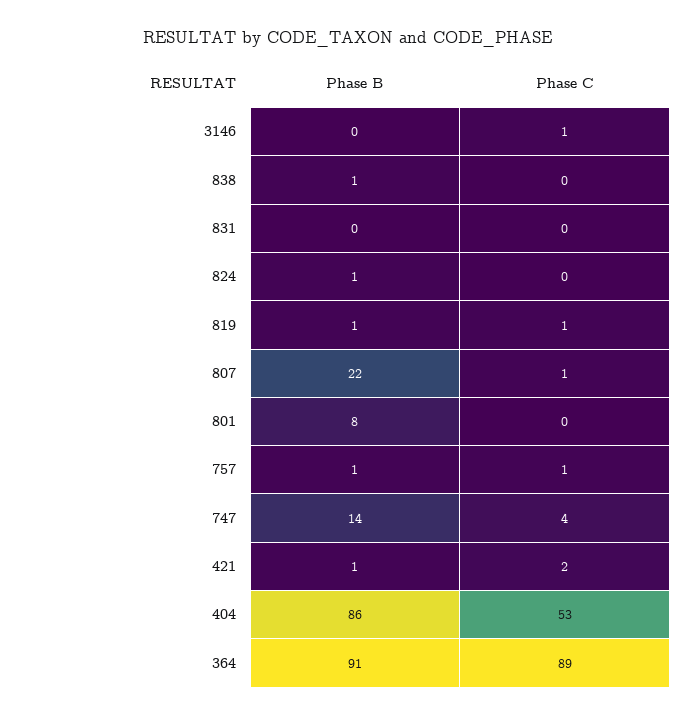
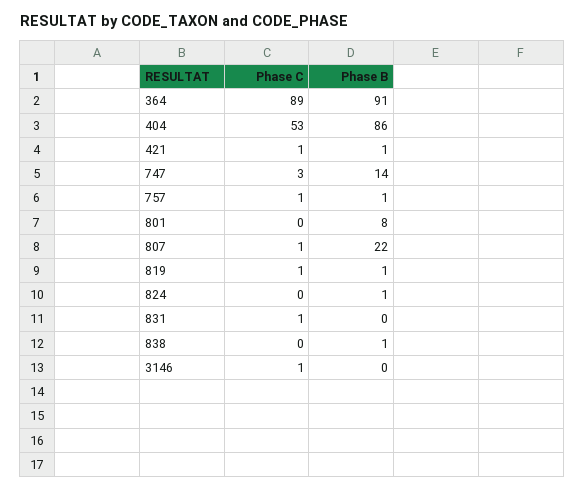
Phase C, 831: 0 -> 1
Phase C, 747: 4 -> 3
Phase C, 421: 2 -> 1

